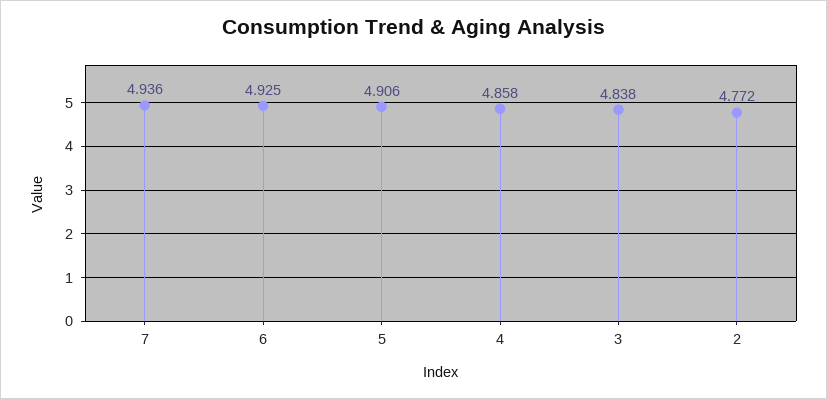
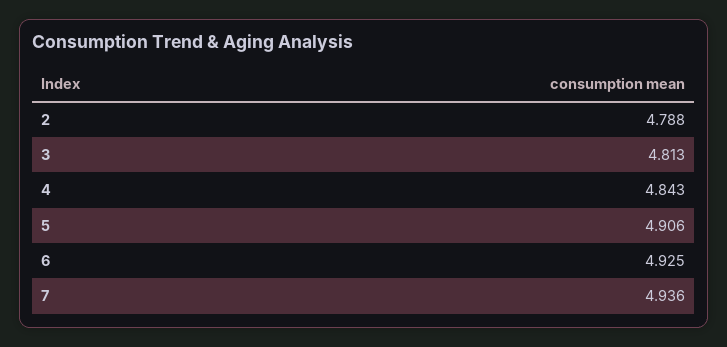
4: 4.858 -> 4.843
3: 4.838 -> 4.813
2: 4.772 -> 4.788

